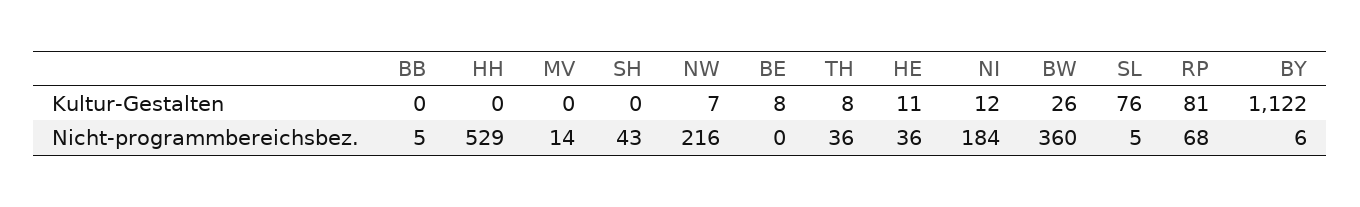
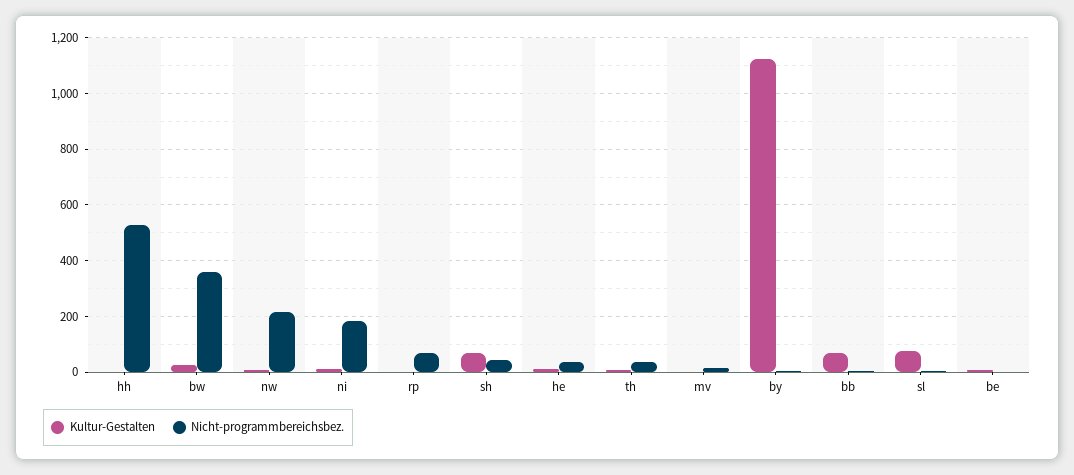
Kultur-Gestalten, BB: 0 -> 75
Kultur-Gestalten, SH: 0 -> 75
Kultur-Gestalten, RP: 81 -> 0

